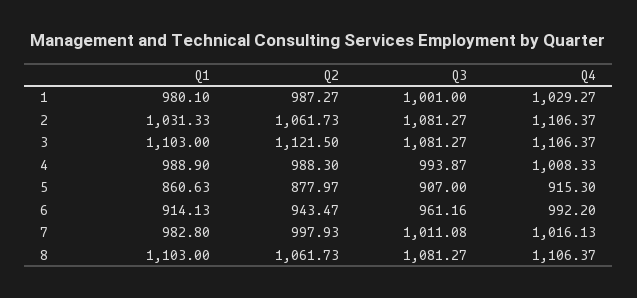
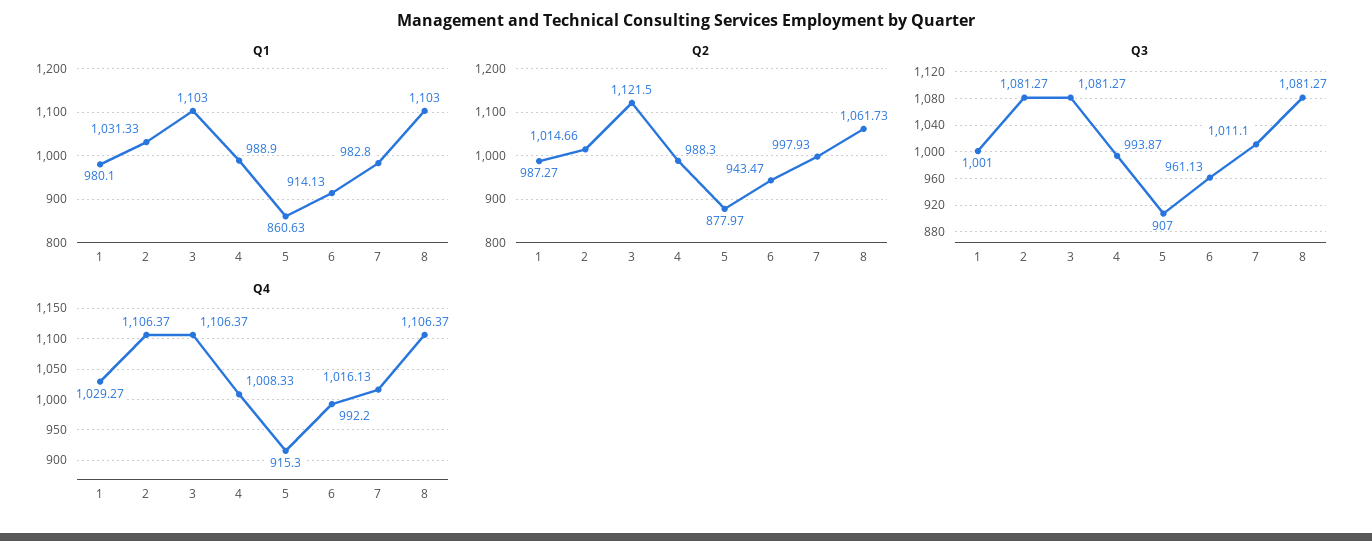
Q2, 2: 1061.73 -> 1014.66
Q3, 6: 961.16 -> 961.13
Q3, 7: 1011.08 -> 1011.1

